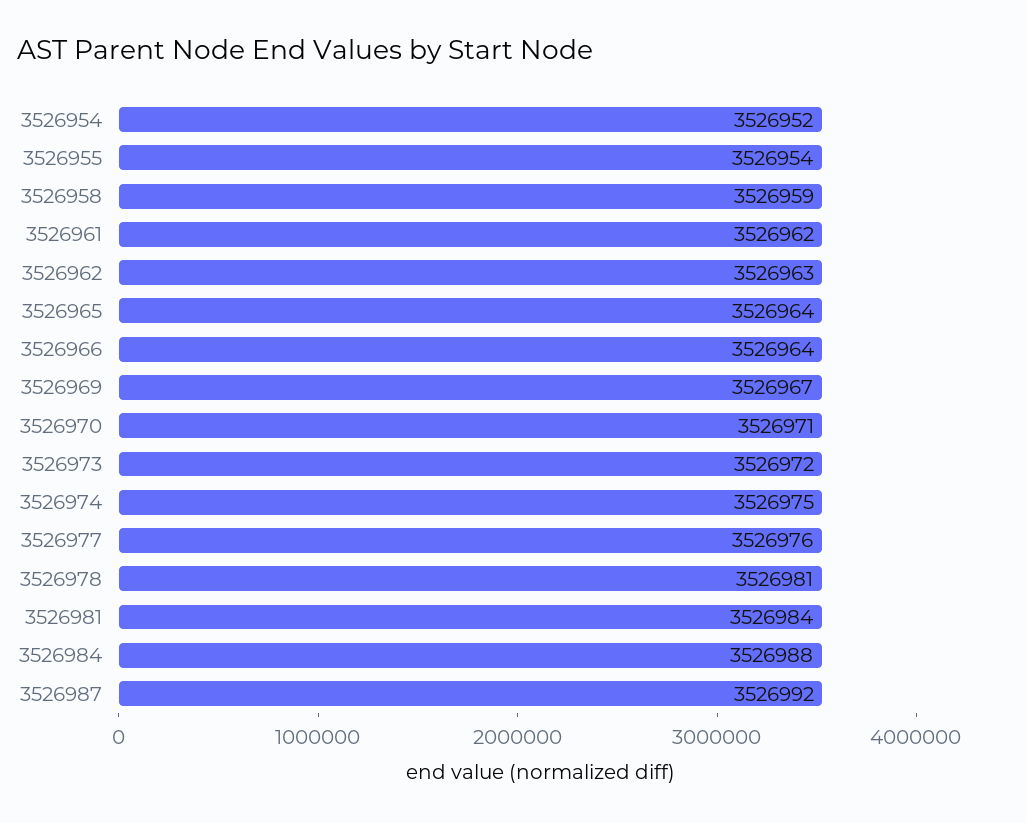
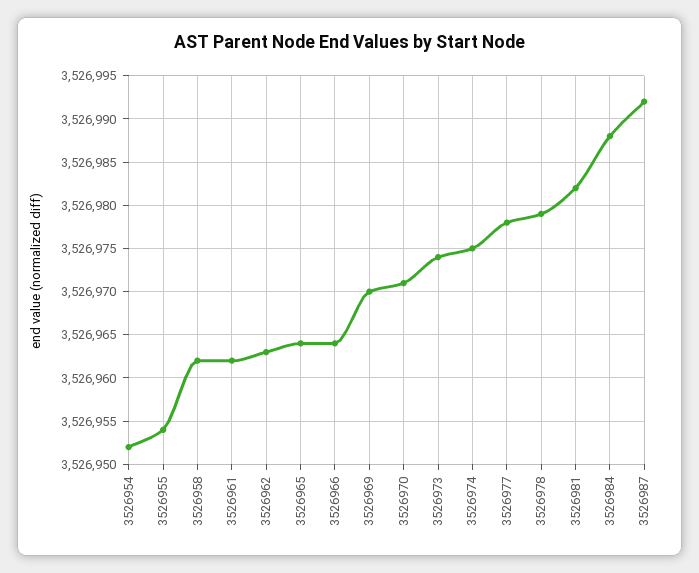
3526958: 3526959 -> 3526962
3526969: 3526967 -> 3526970
3526973: 3526972 -> 3526974
3526977: 3526976 -> 3526978
3526978: 3526981 -> 3526979
3526981: 3526984 -> 3526982

